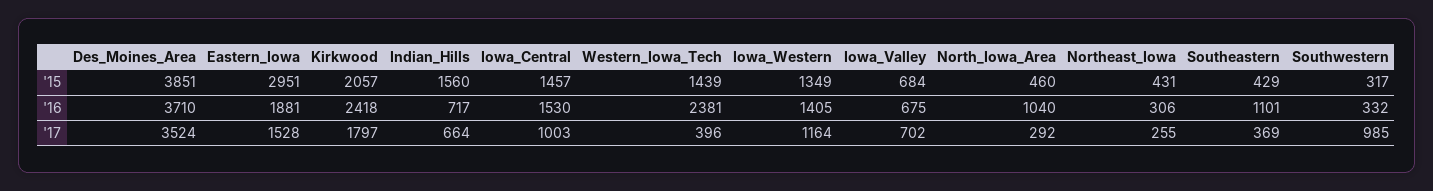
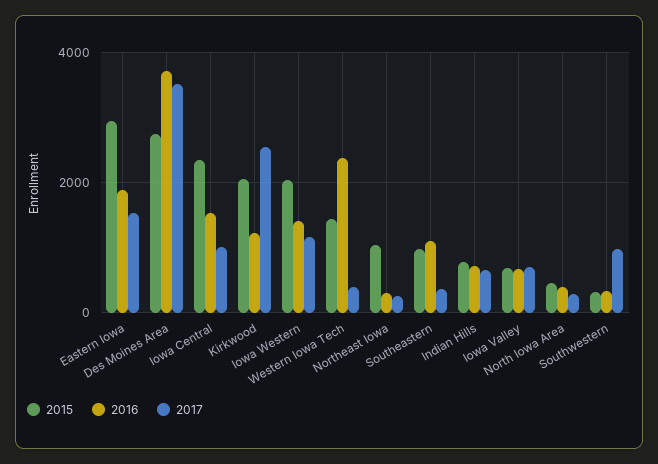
'15, Des_Moines_Area: 3851 -> 2800
'15, Indian_Hills: 1560 -> 800
'15, Iowa_Central: 1457 -> 2400
'15, Iowa_Western: 1349 -> 2000
'15, Northeast_Iowa: 431 -> 1000
'15, Southeastern: 429 -> 1000
'16, Kirkwood: 2418 -> 1200
'16, North_Iowa_Area: 1040 -> 400
'17, Kirkwood: 1797 -> 2600

